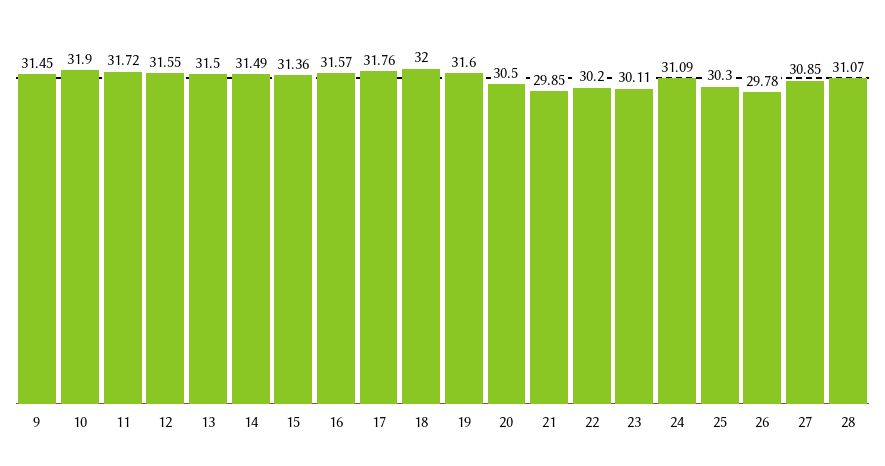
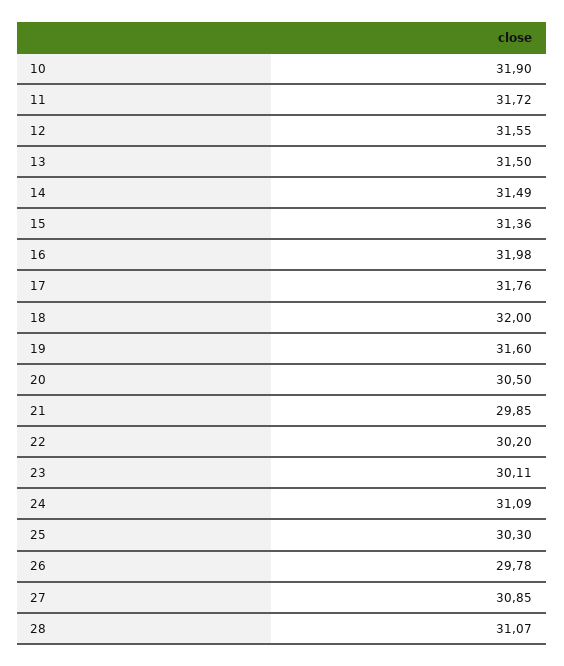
9: 31.45 -> none
16: 31.57 -> 31.98

